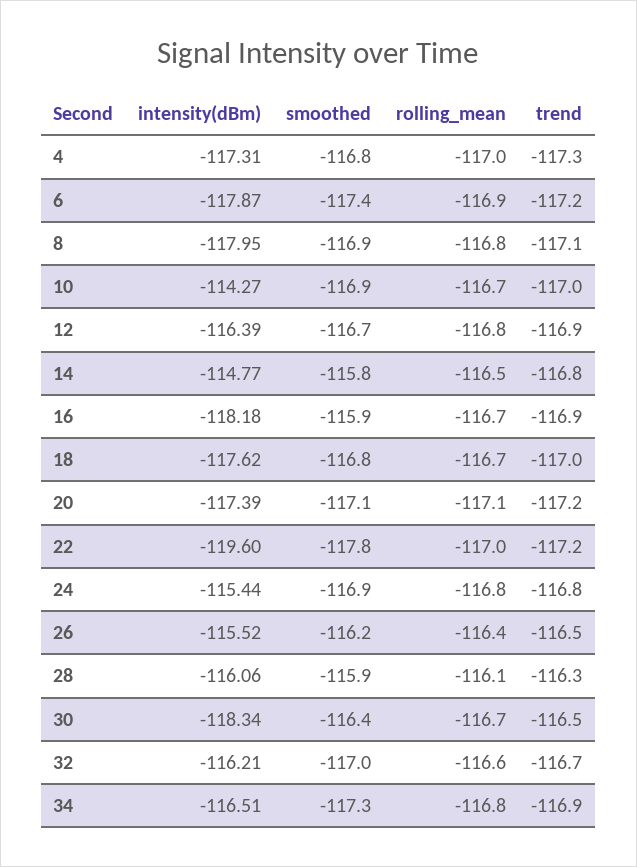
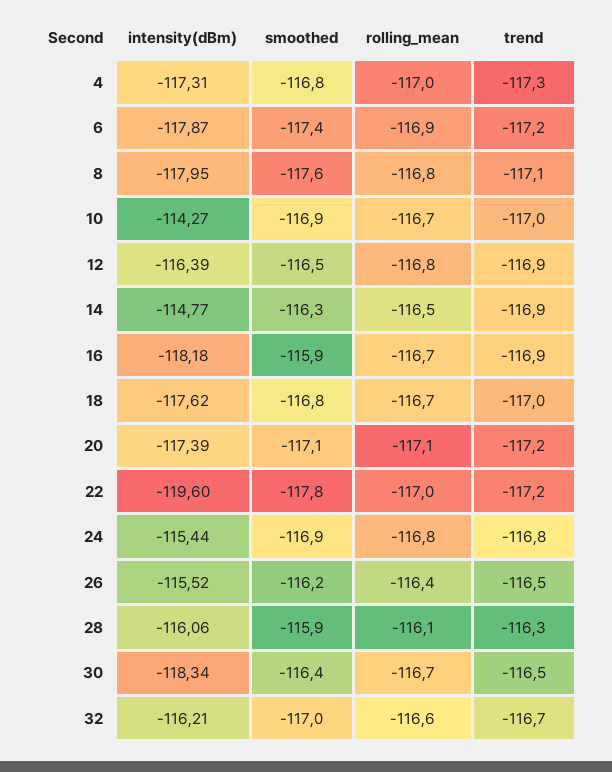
smoothed, 8: -116.9 -> -117.6
smoothed, 12: -116.7 -> -116.5
smoothed, 14: -115.8 -> -116.3
trend, 14: -116.8 -> -116.9
intensity(dBm), 34: -116.51 -> none
smoothed, 34: -117.3 -> none
rolling_mean, 34: -116.8 -> none
trend, 34: -116.9 -> none

